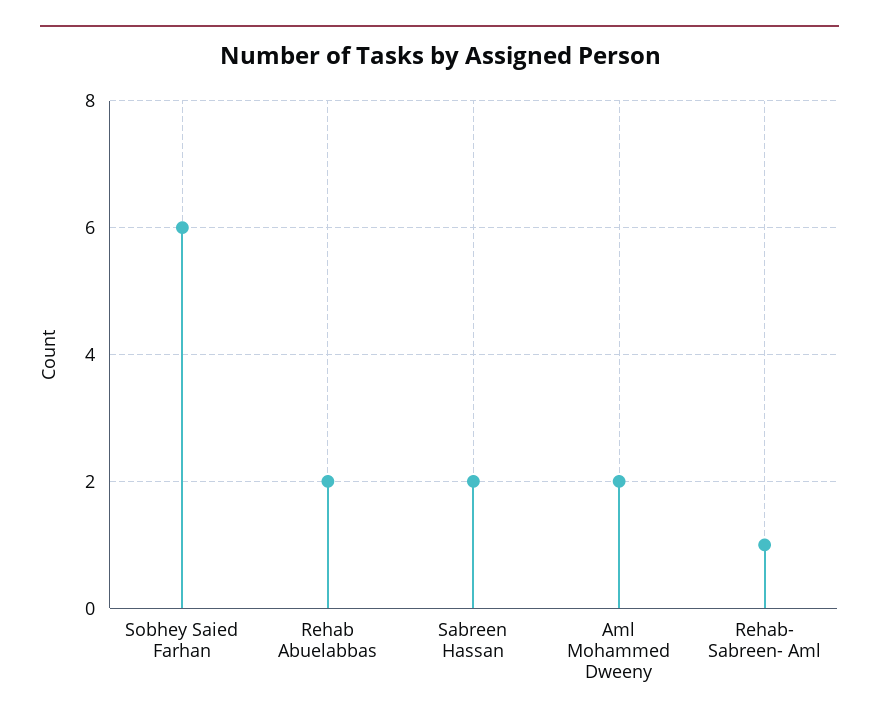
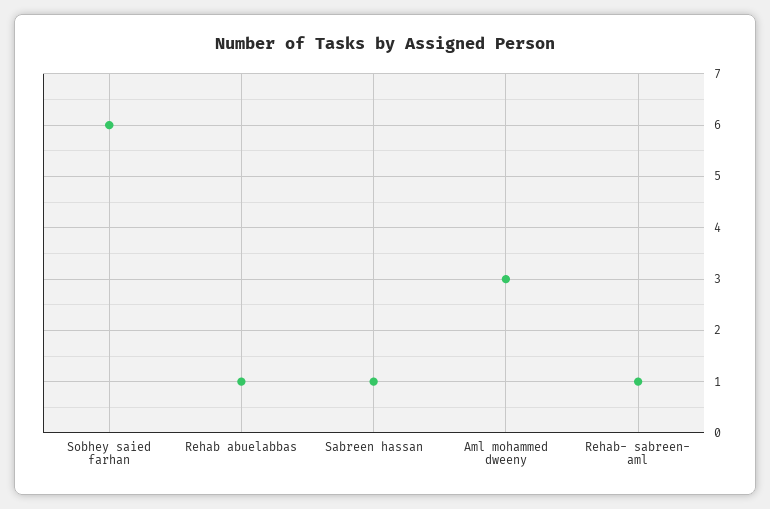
Rehab Abuelabbas: 2 -> 1
Sabreen Hassan: 2 -> 1
Aml Mohammed Dweeny: 2 -> 3

